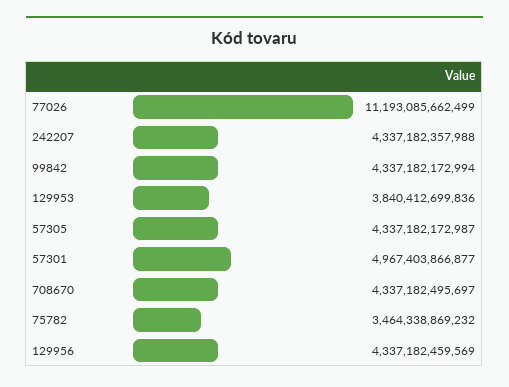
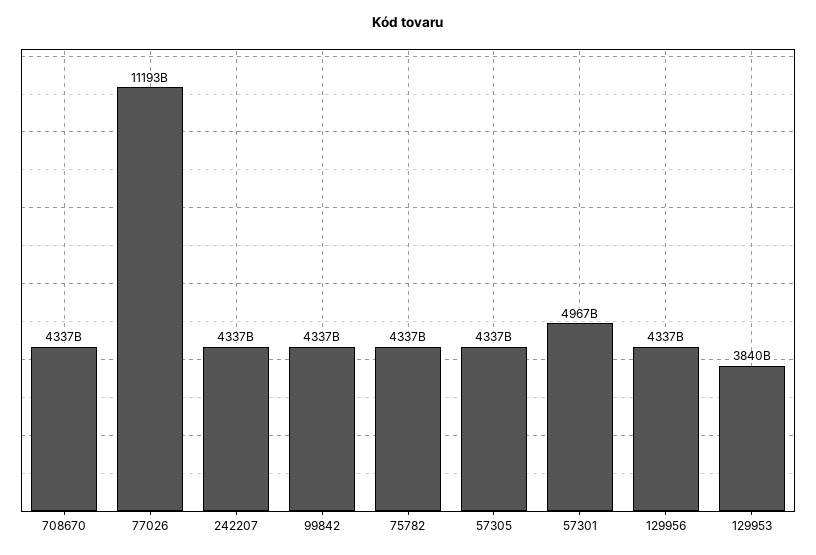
75782: 3464338869232 -> 4337000000000

